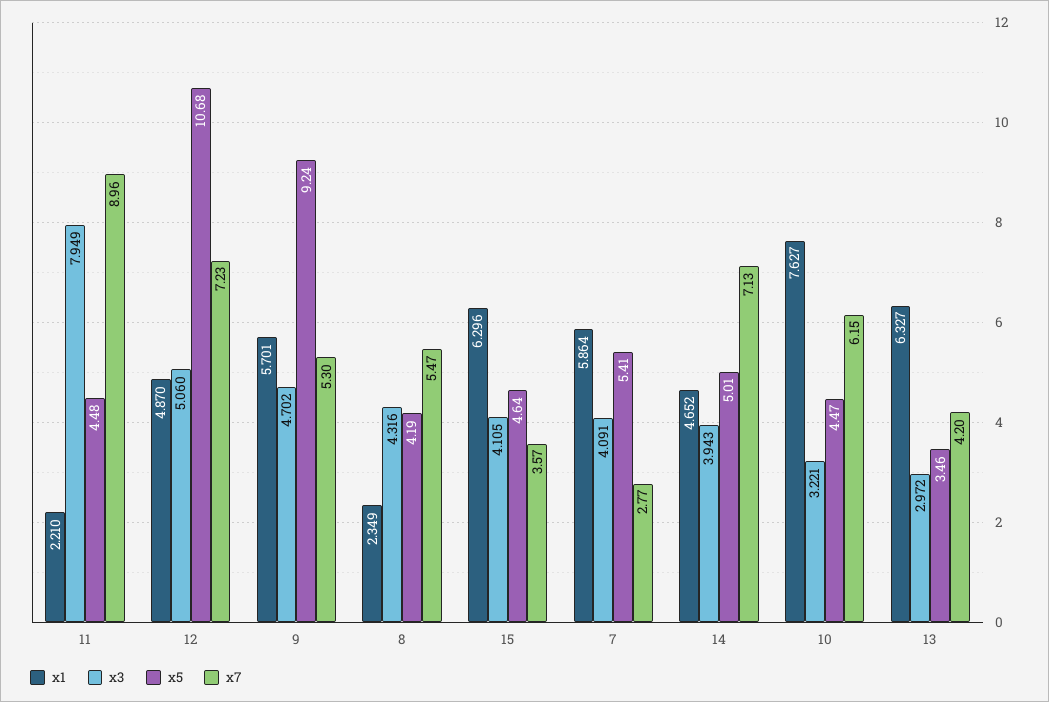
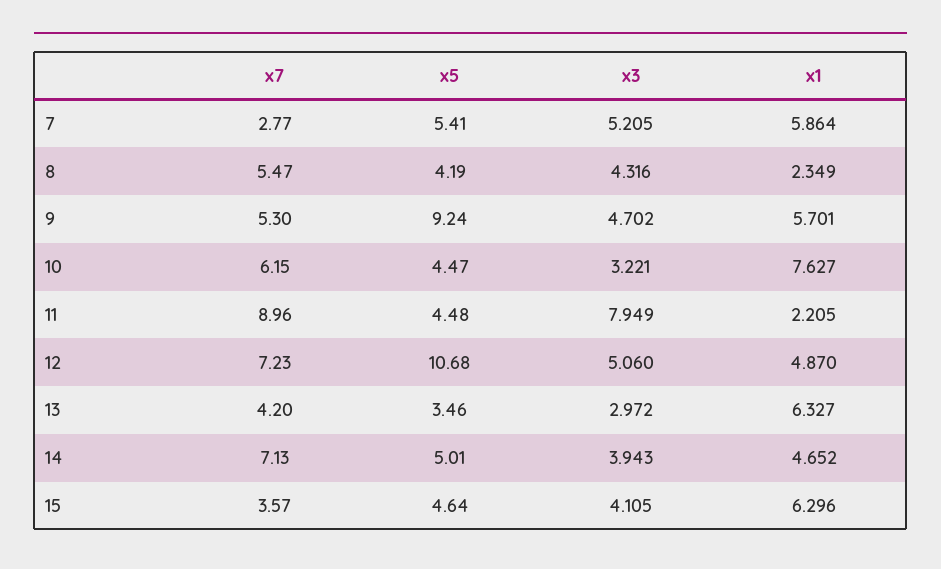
x1, 11: 2.21 -> 2.205
x3, 7: 4.091 -> 5.205

